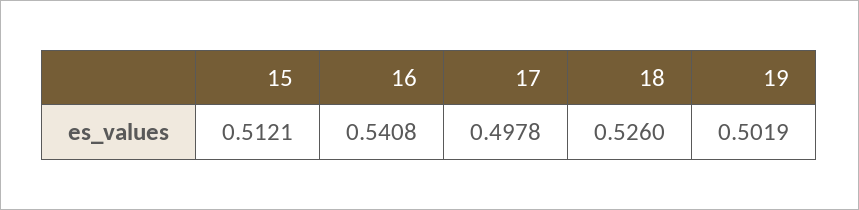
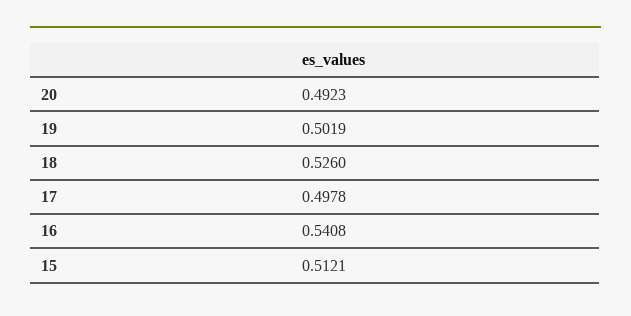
20: none -> 0.4923

